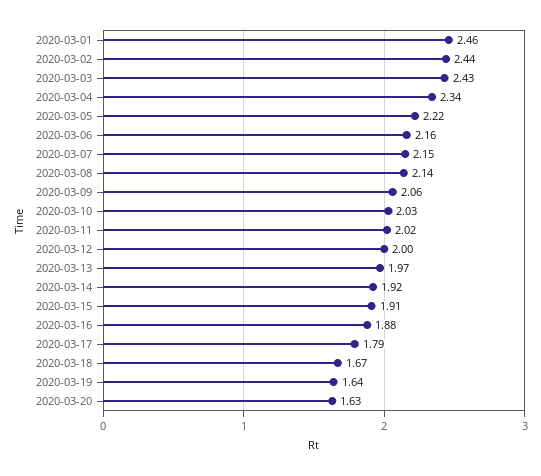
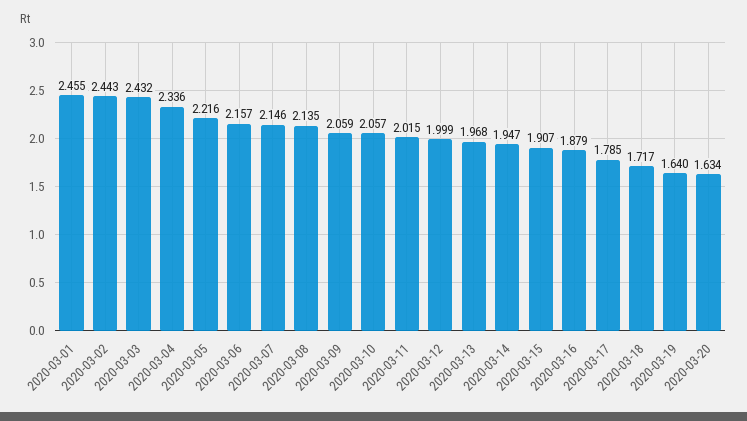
2020-03-10: 2.03 -> 2.057
2020-03-14: 1.92 -> 1.947
2020-03-18: 1.67 -> 1.717

